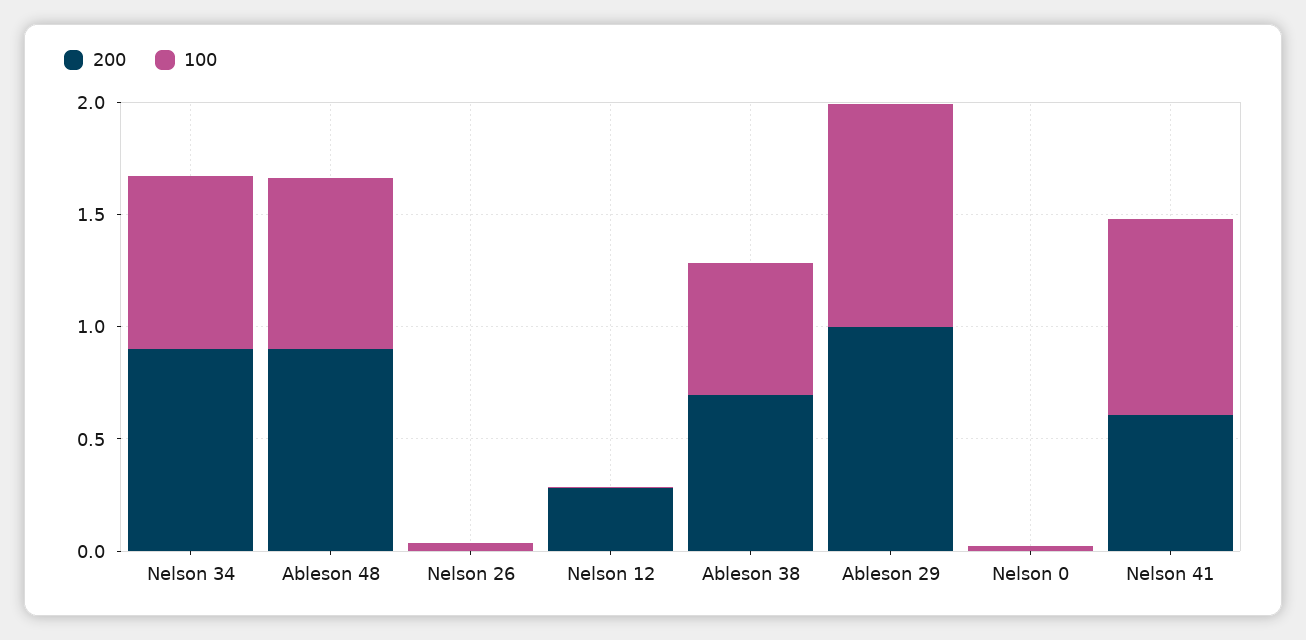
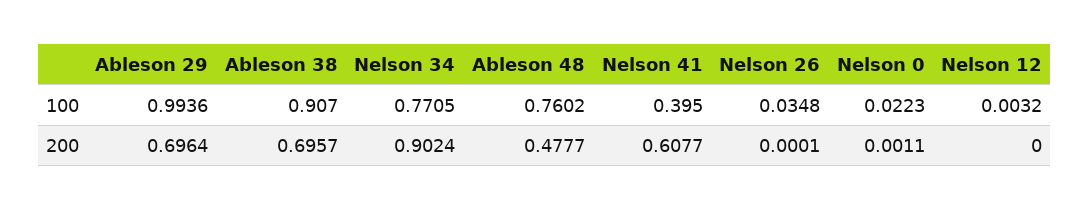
200, Ableson 48: 0.9 -> 0.4777
200, Nelson 12: 0.3 -> 0
100, Ableson 38: 0.6 -> 0.907
200, Ableson 29: 1 -> 0.6964
100, Nelson 41: 0.9 -> 0.395

